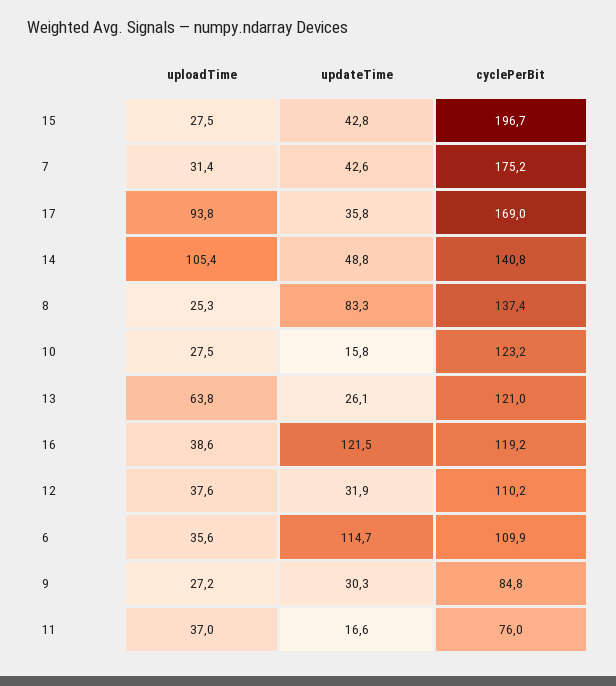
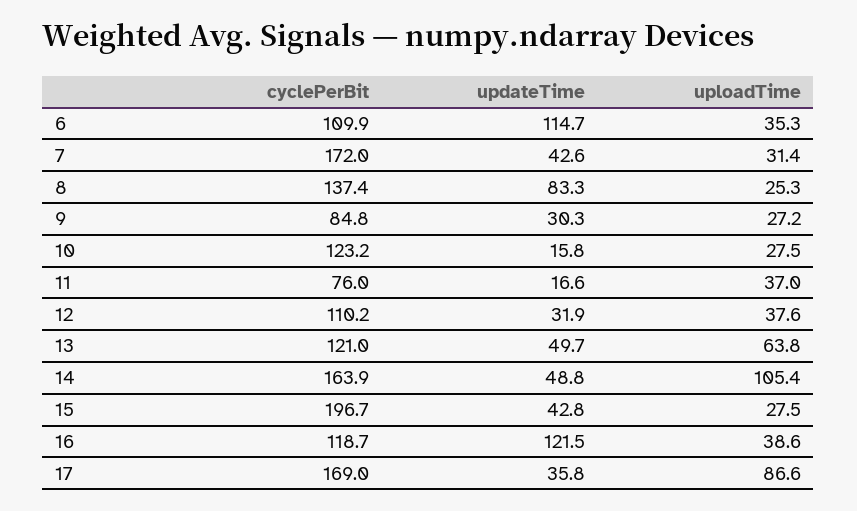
cyclePerBit, 7: 175.2 -> 172
uploadTime, 17: 93.8 -> 86.6
cyclePerBit, 14: 140.8 -> 163.9
updateTime, 13: 26.1 -> 49.7
cyclePerBit, 16: 119.2 -> 118.7
uploadTime, 6: 35.6 -> 35.3

